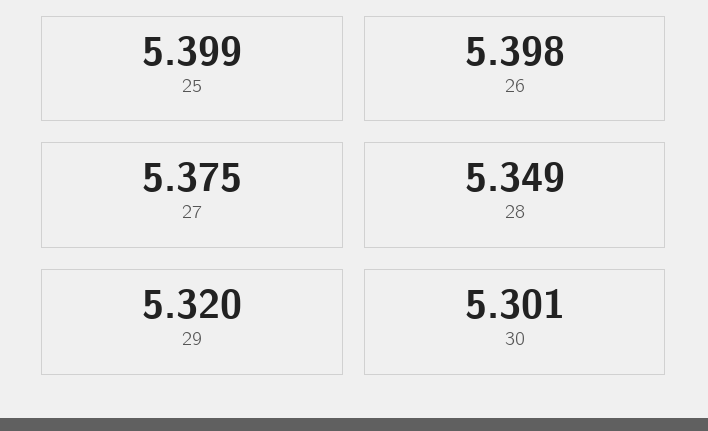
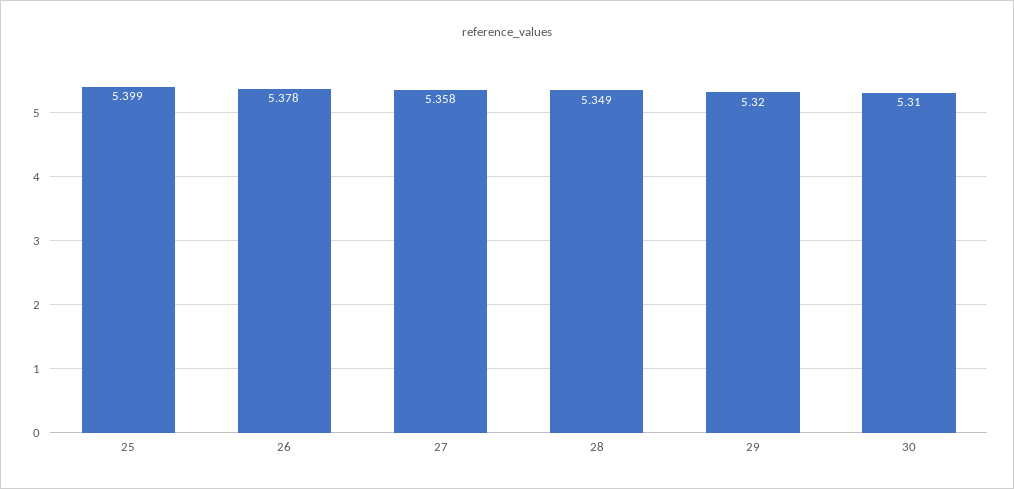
26: 5.398 -> 5.378
27: 5.375 -> 5.358
30: 5.301 -> 5.31

